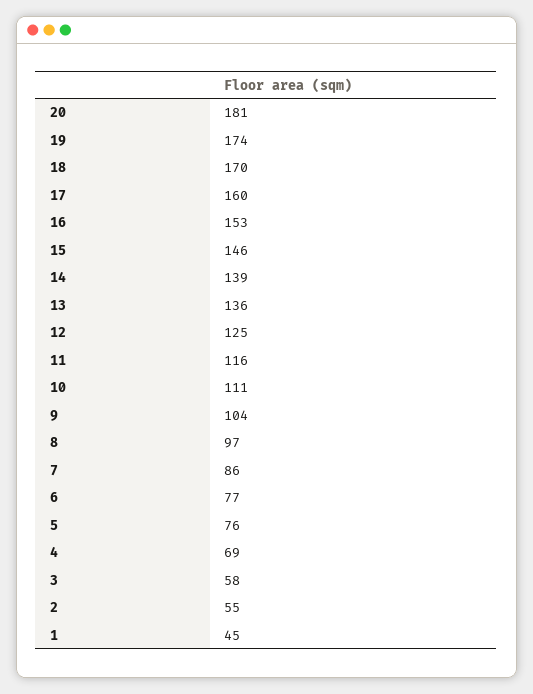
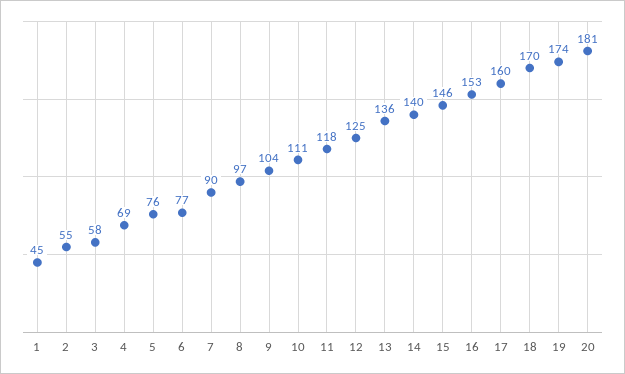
14: 139 -> 140
11: 116 -> 118
7: 86 -> 90

